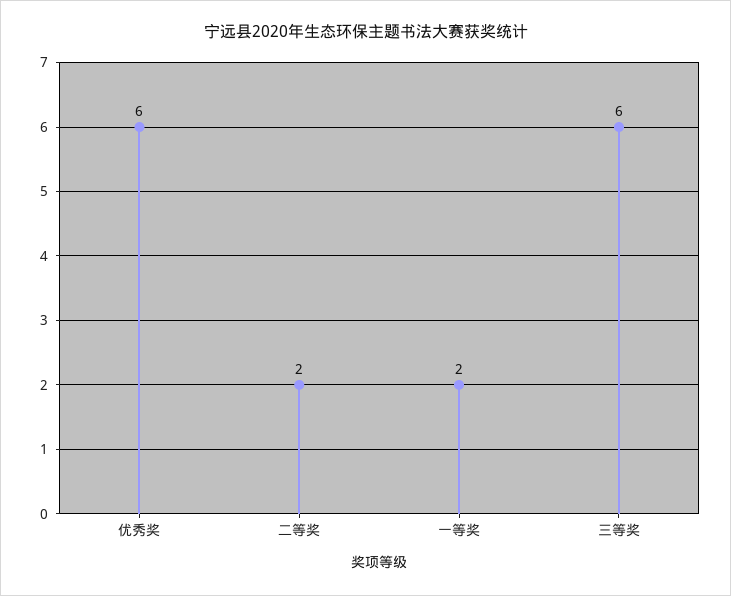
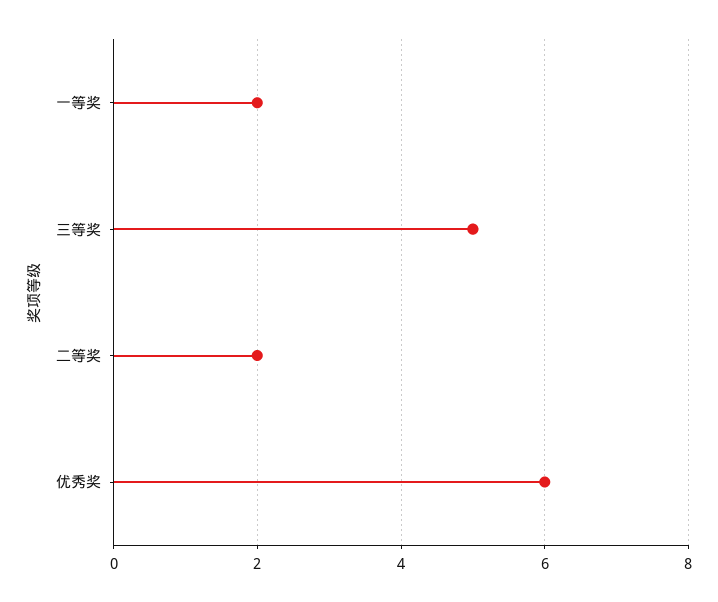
三等奖: 6 -> 5

